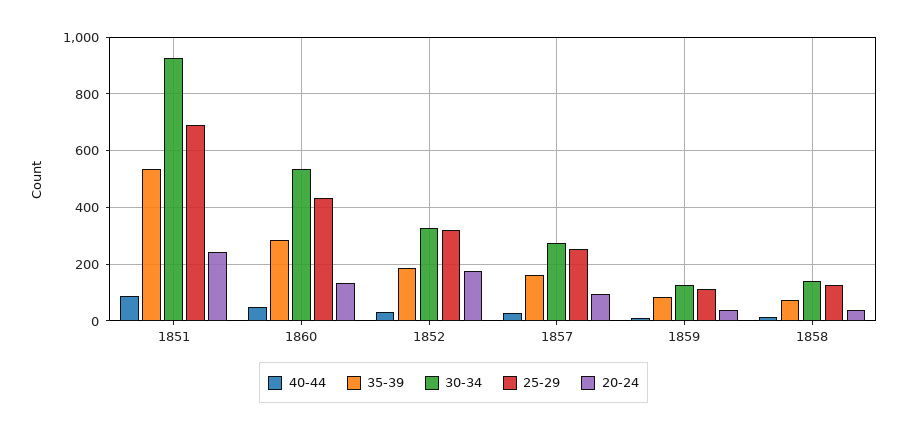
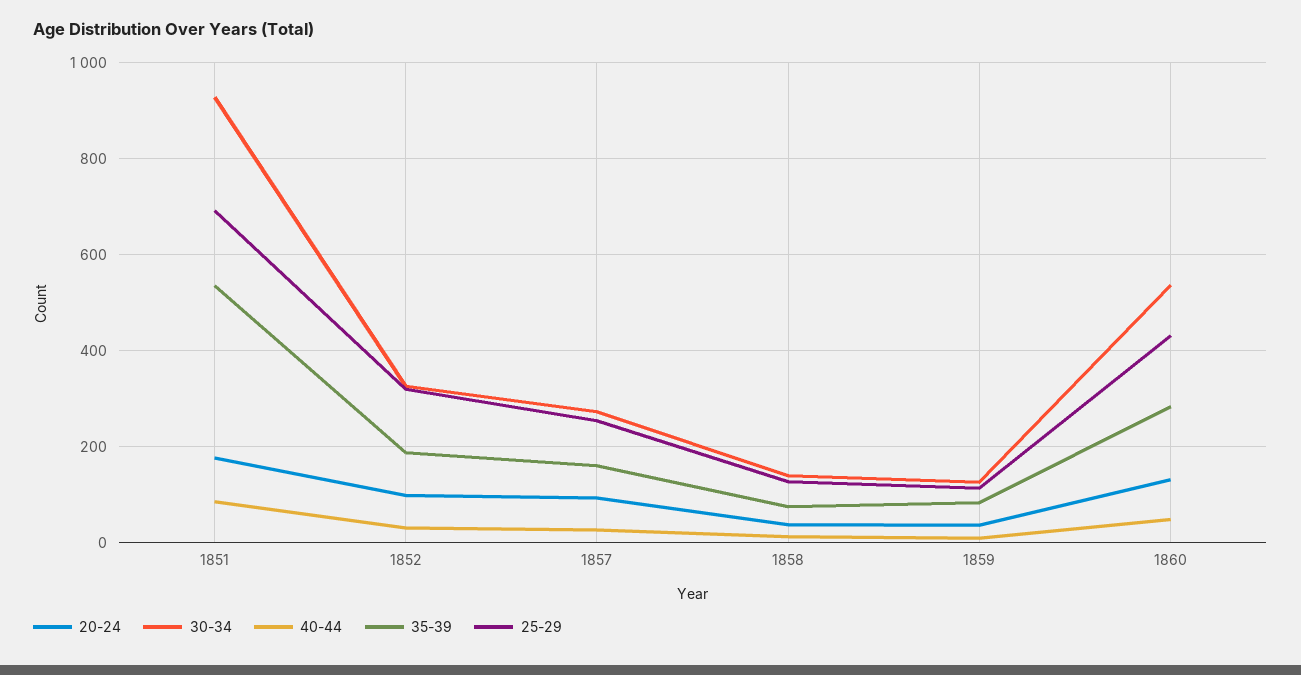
20-24, 1851: 250 -> 180
20-24, 1852: 175 -> 100

